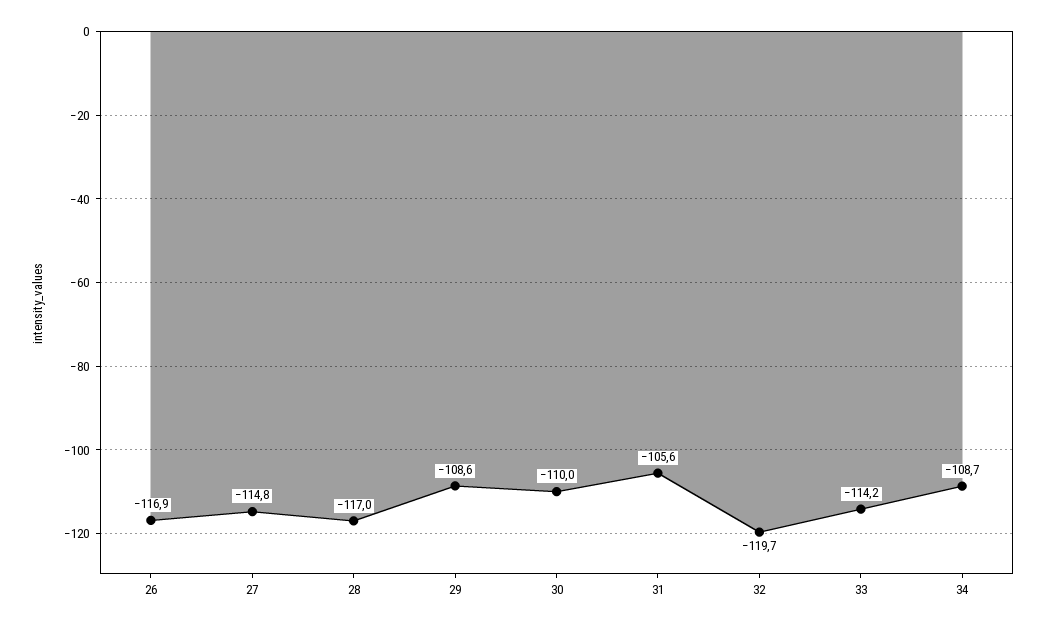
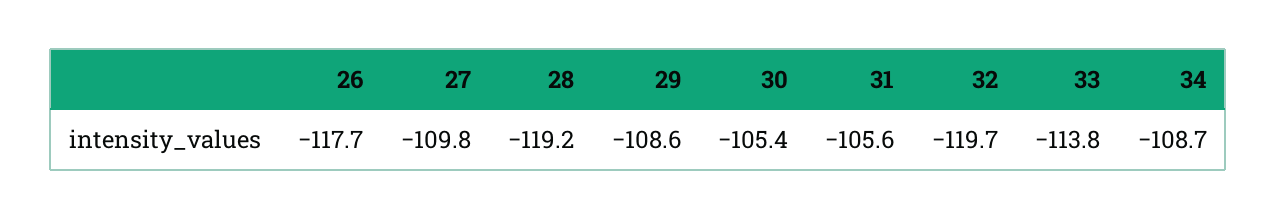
26: -116.9 -> -117.7
27: -114.8 -> -109.8
28: -117 -> -119.2
30: -110 -> -105.4
33: -114.2 -> -113.8

